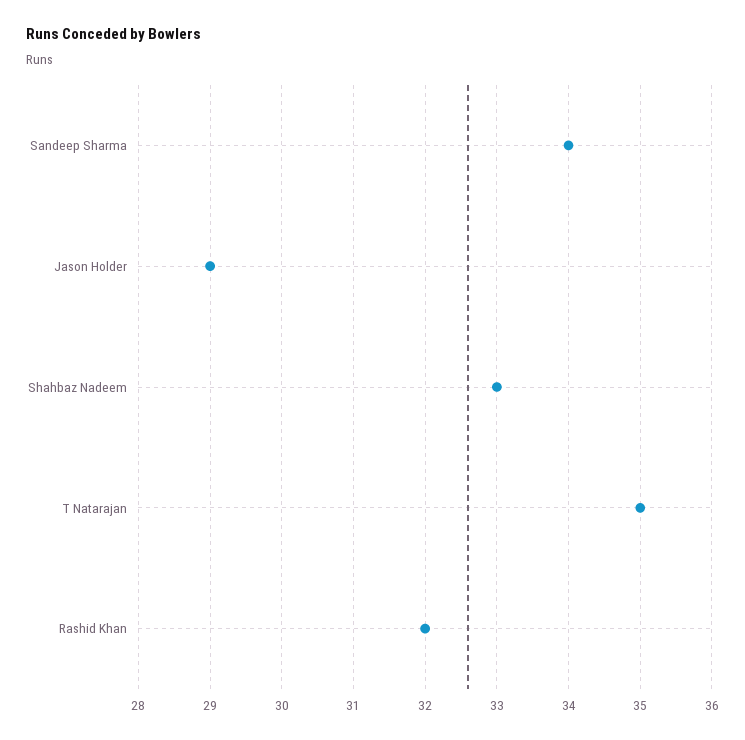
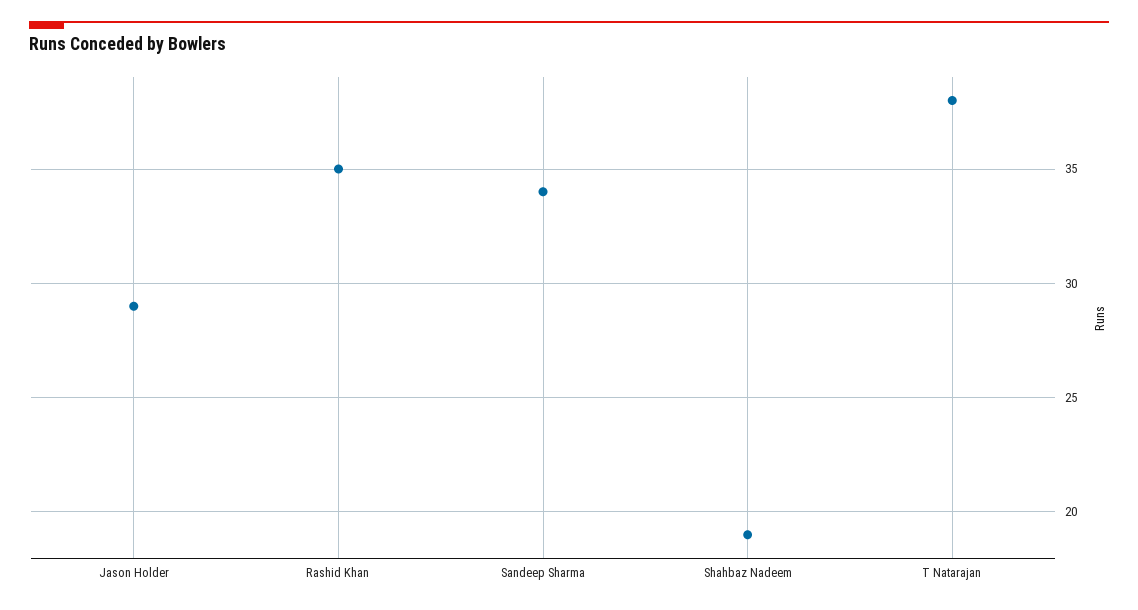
Shahbaz Nadeem: 33 -> 19
T Natarajan: 35 -> 38
Rashid Khan: 32 -> 35

